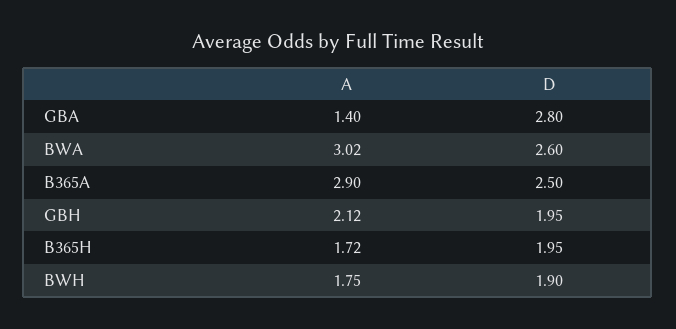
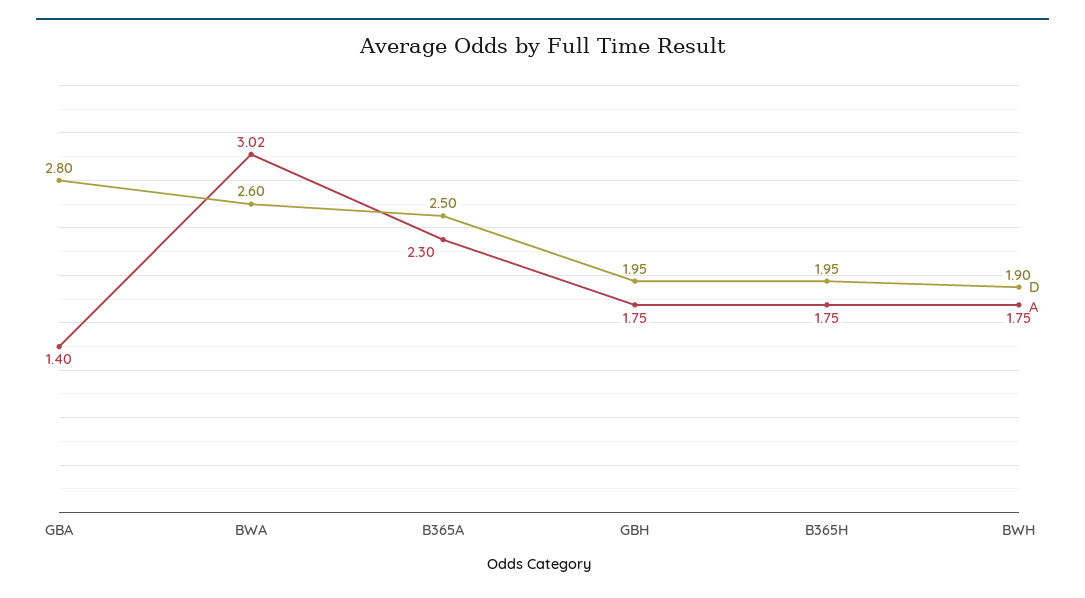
A, B365A: 2.9 -> 2.3
A, GBH: 2.12 -> 1.75
A, B365H: 1.72 -> 1.75

